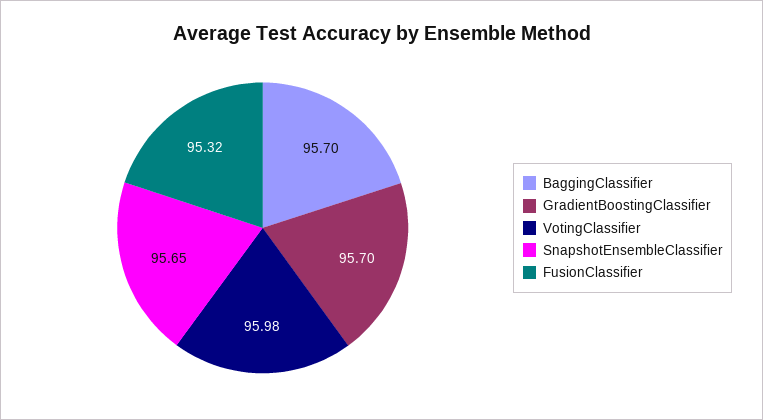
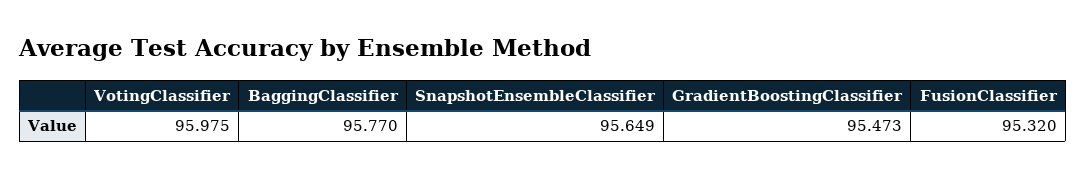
BaggingClassifier: 95.7 -> 95.77
GradientBoostingClassifier: 95.7 -> 95.473

